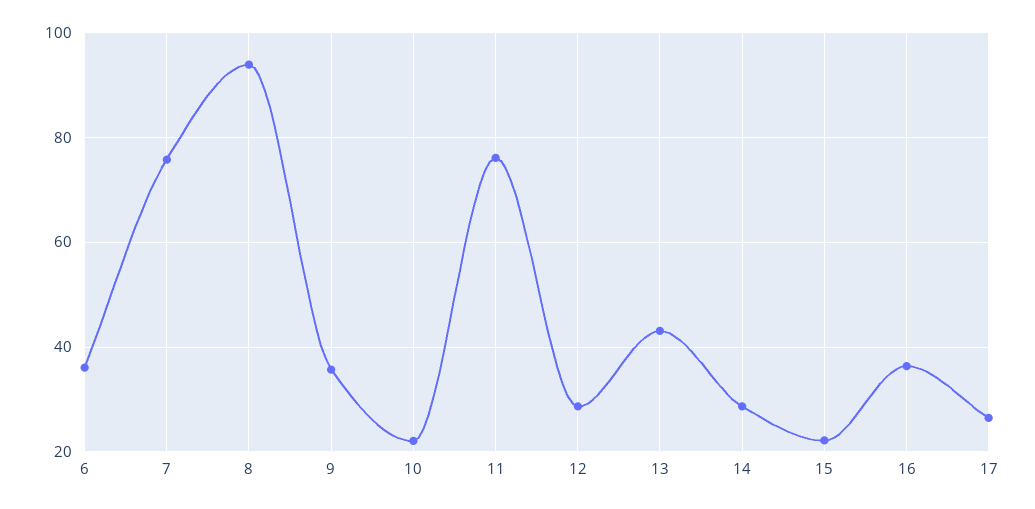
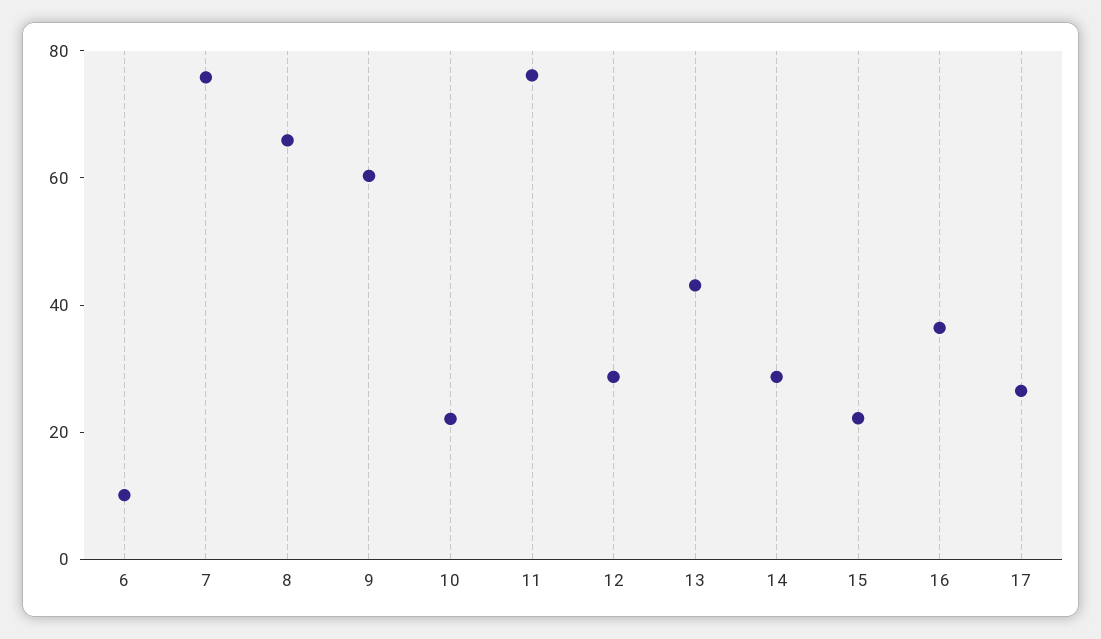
6: 36 -> 10
8: 94 -> 65
9: 36 -> 60

